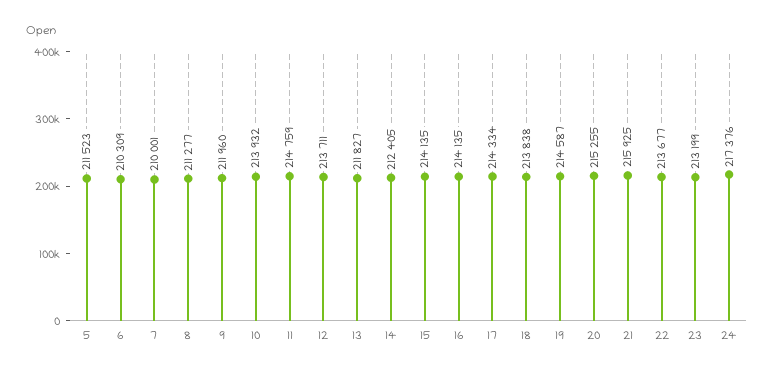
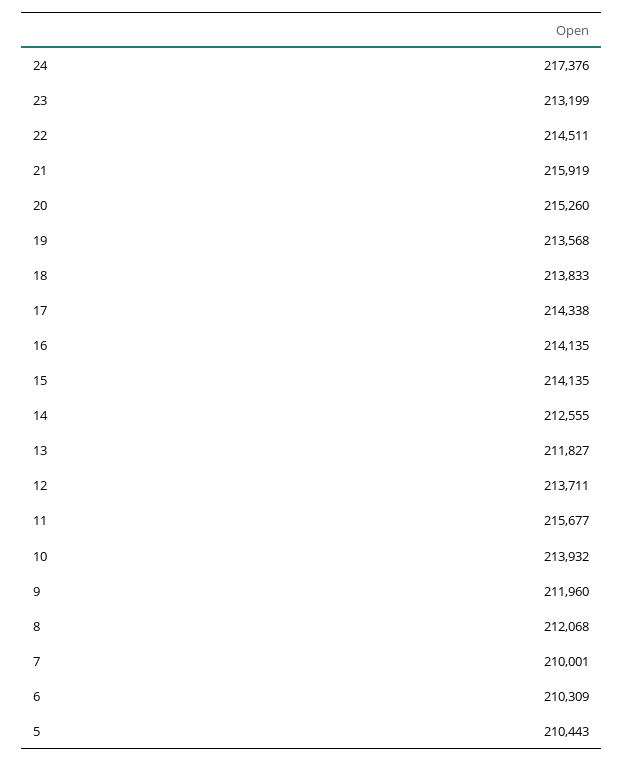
5: 211523 -> 210443
8: 211277 -> 212068
11: 214759 -> 215677
14: 212405 -> 212555
17: 214334 -> 214338
18: 213838 -> 213833
19: 214587 -> 213568
20: 215255 -> 215260
21: 215925 -> 215919
22: 213677 -> 214511

